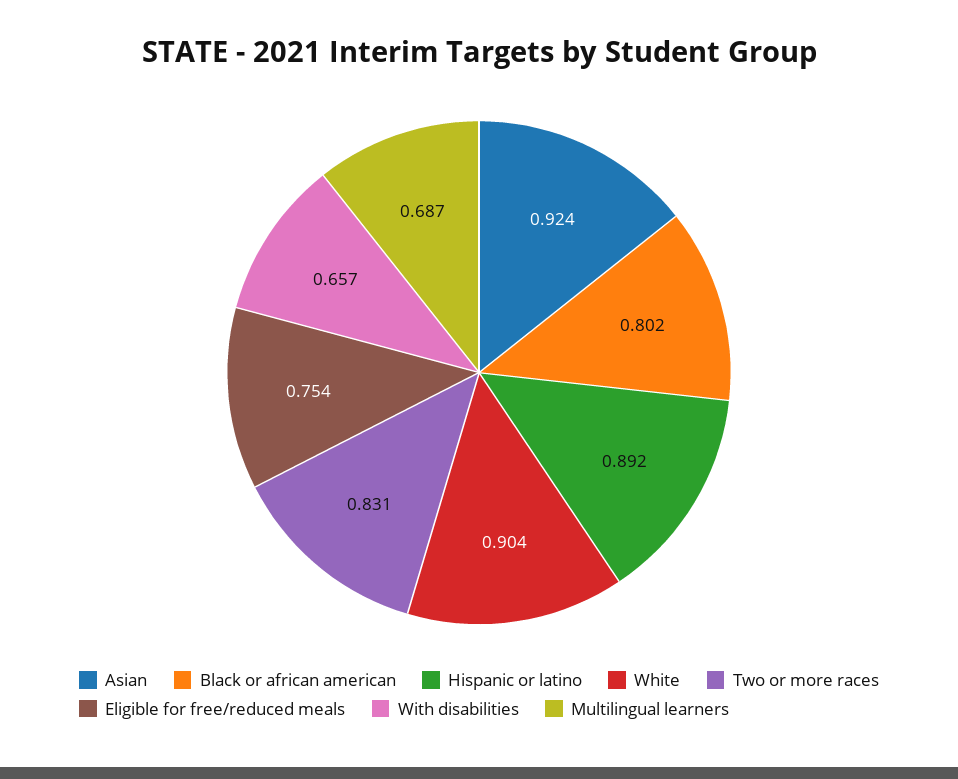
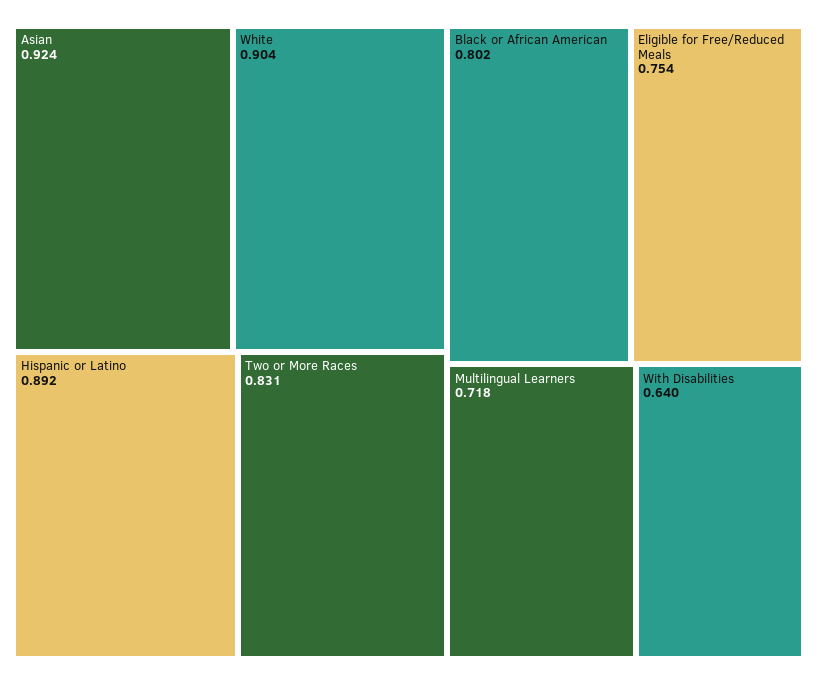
With disabilities: 0.657 -> 0.64
Multilingual learners: 0.687 -> 0.718

